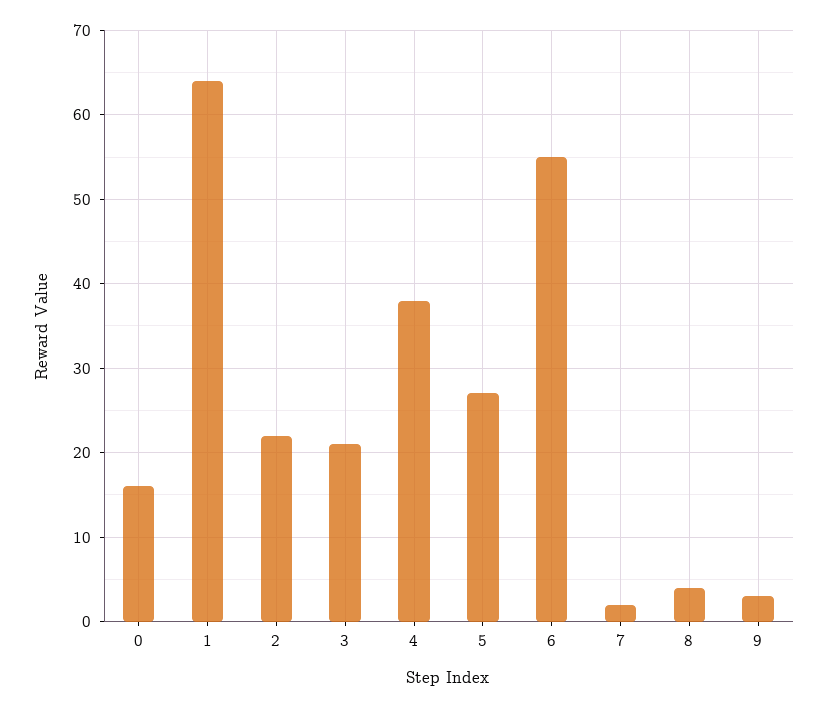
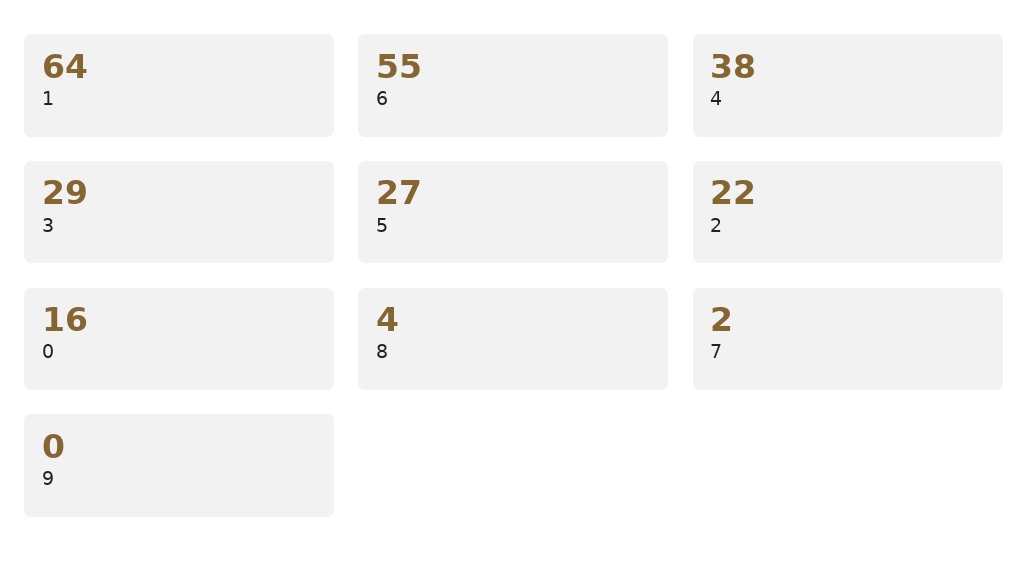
3: 21 -> 29
9: 3 -> 0

